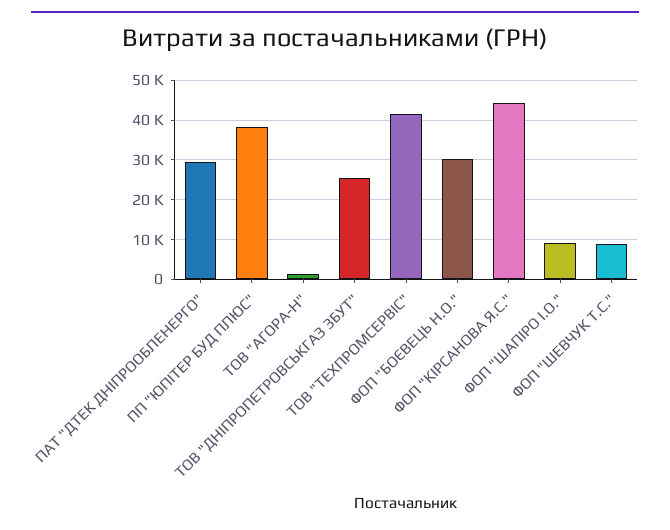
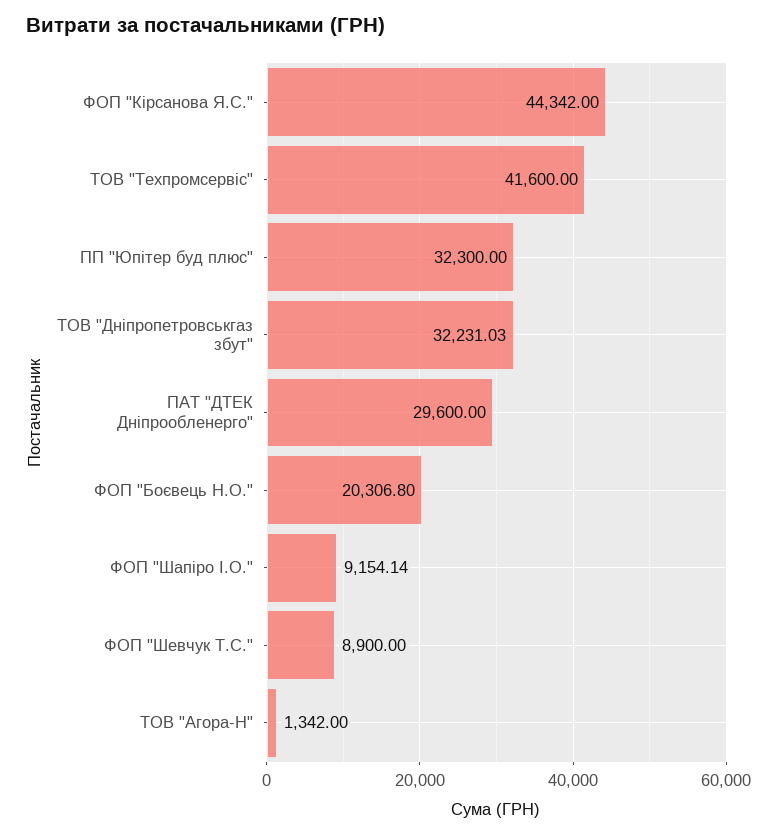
ПП "ЮПІТЕР БУД ПЛЮС": 38000 -> 32300
ТОВ "ДНІПРОПЕТРОВСЬКГАЗ ЗБУТ": 26000 -> 32231.03
ФОП "БОЄВЕЦЬ Н.О.": 30000 -> 20306.8

